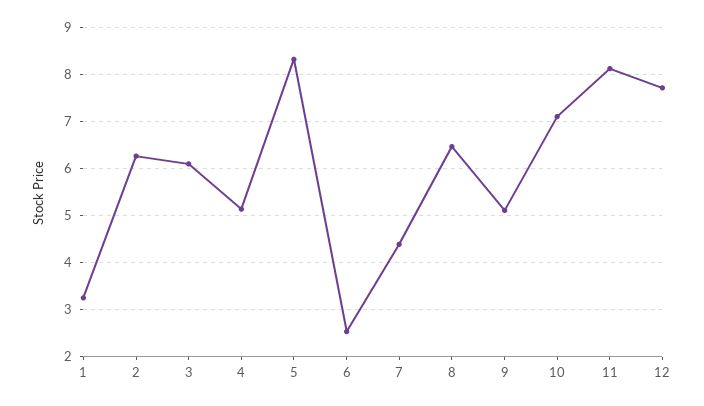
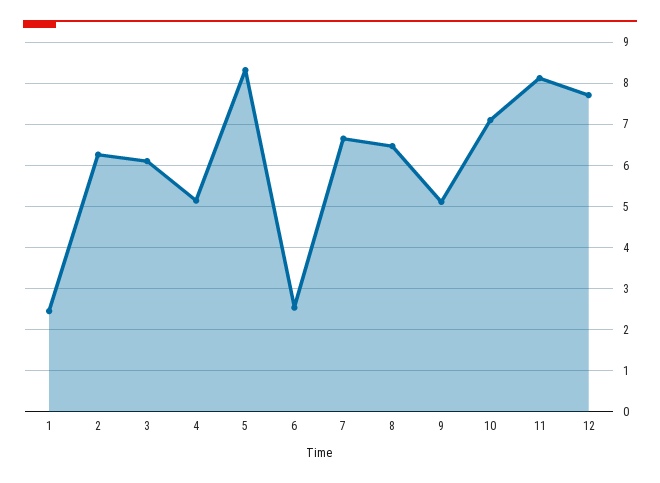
1: 3.2 -> 2.4
7: 4.4 -> 6.6

